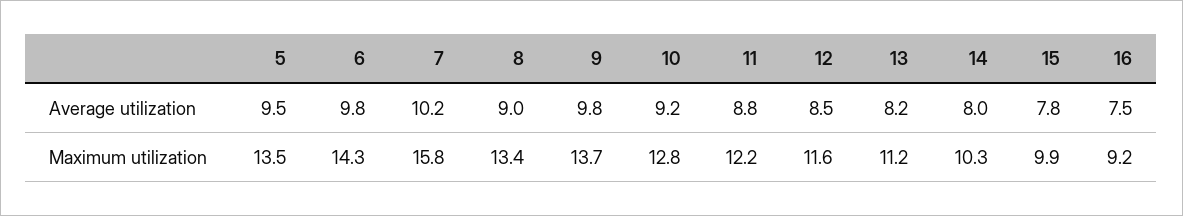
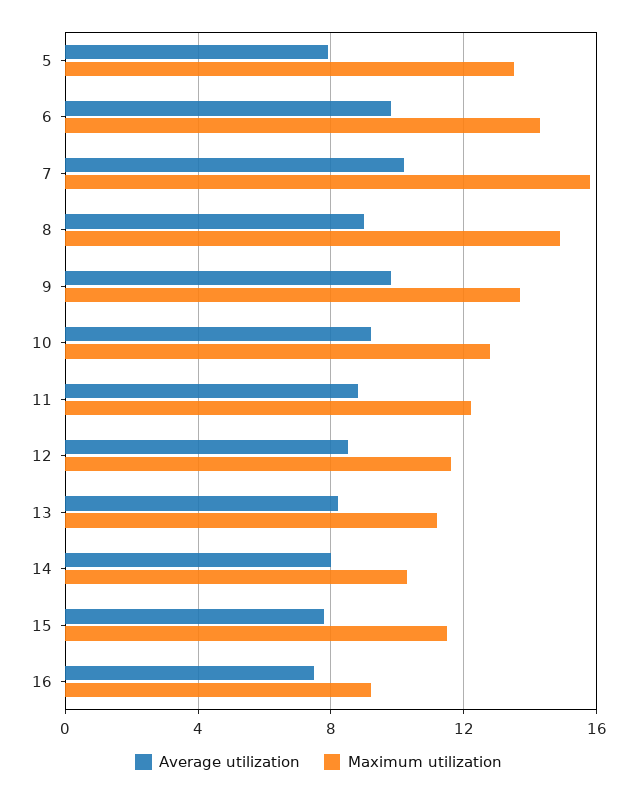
Average utilization, 5: 9.5 -> 8
Maximum utilization, 8: 13.4 -> 15
Maximum utilization, 15: 9.9 -> 11.5

